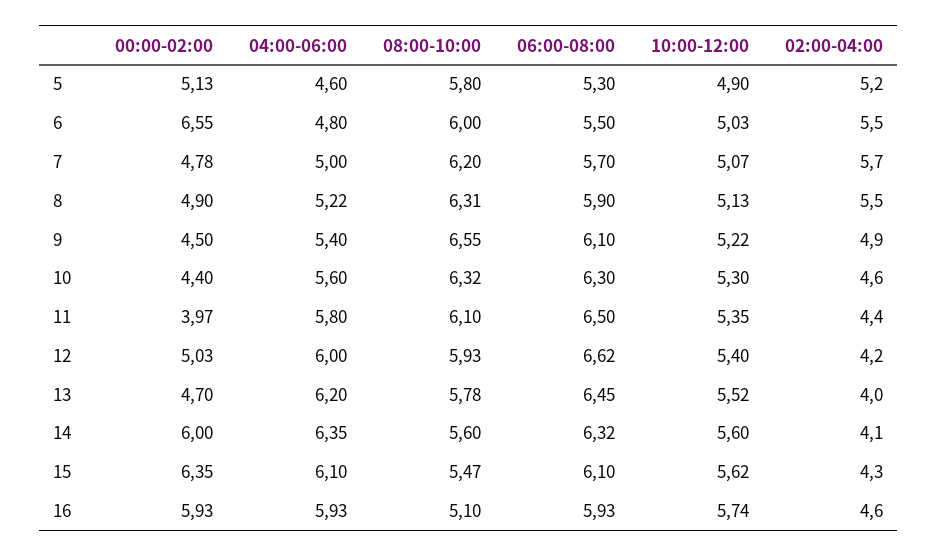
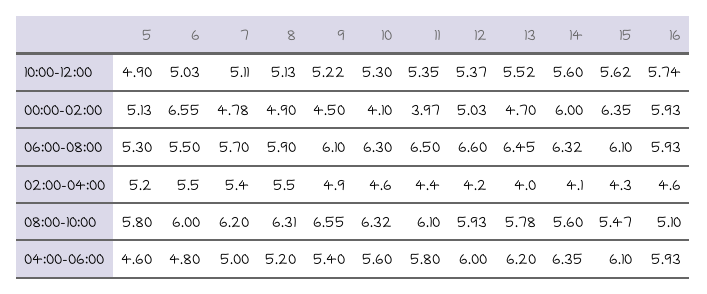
10:00-12:00, 7: 5.07 -> 5.11
02:00-04:00, 7: 5.7 -> 5.4
04:00-06:00, 8: 5.22 -> 5.2
00:00-02:00, 10: 4.4 -> 4.1
06:00-08:00, 12: 6.62 -> 6.6
10:00-12:00, 12: 5.4 -> 5.37

